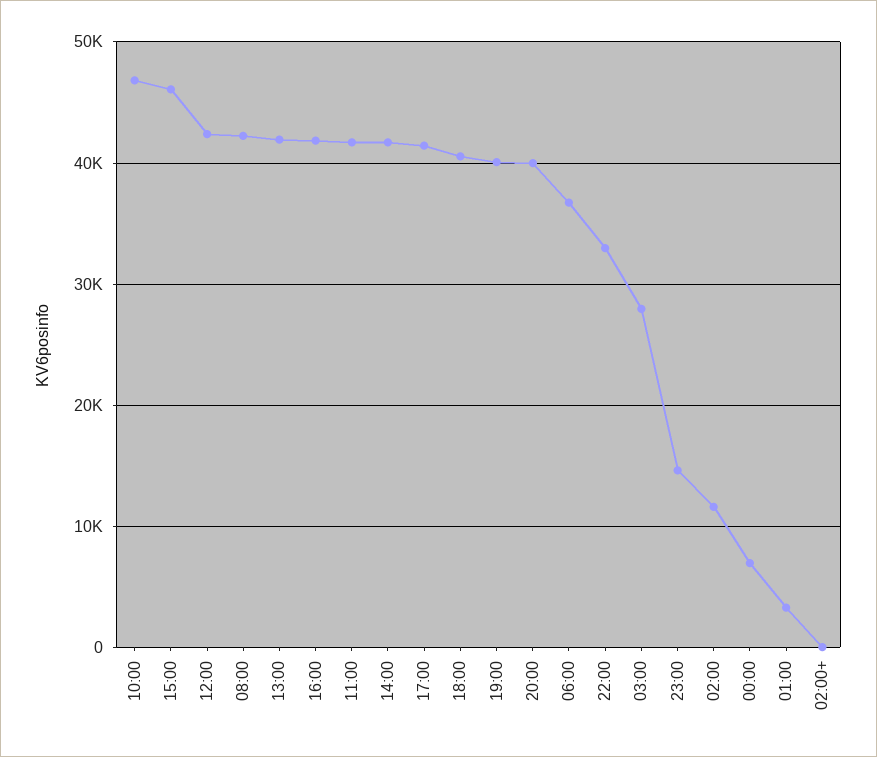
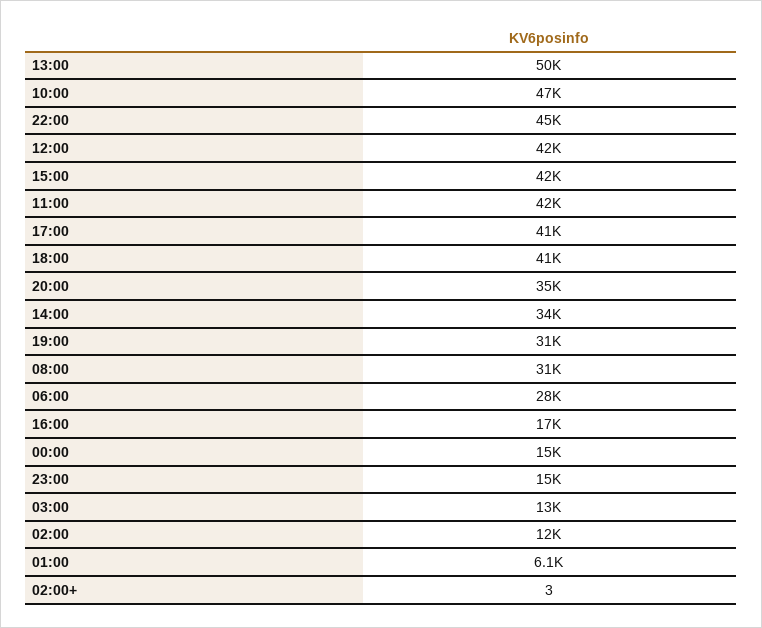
15:00: 46000 -> 42000
08:00: 42000 -> 31000
13:00: 42000 -> 50000
16:00: 42000 -> 17000
14:00: 42000 -> 34000
19:00: 40000 -> 31000
20:00: 40000 -> 35000
06:00: 37000 -> 28000
22:00: 33000 -> 45000
03:00: 28000 -> 13000
00:00: 7000 -> 15000
01:00: 3000 -> 6100

